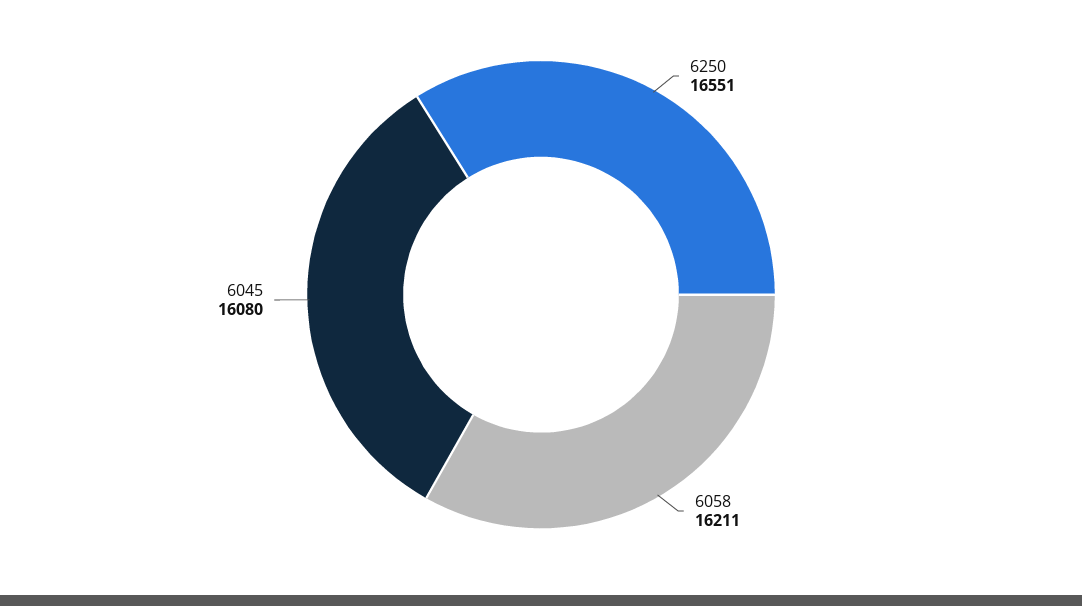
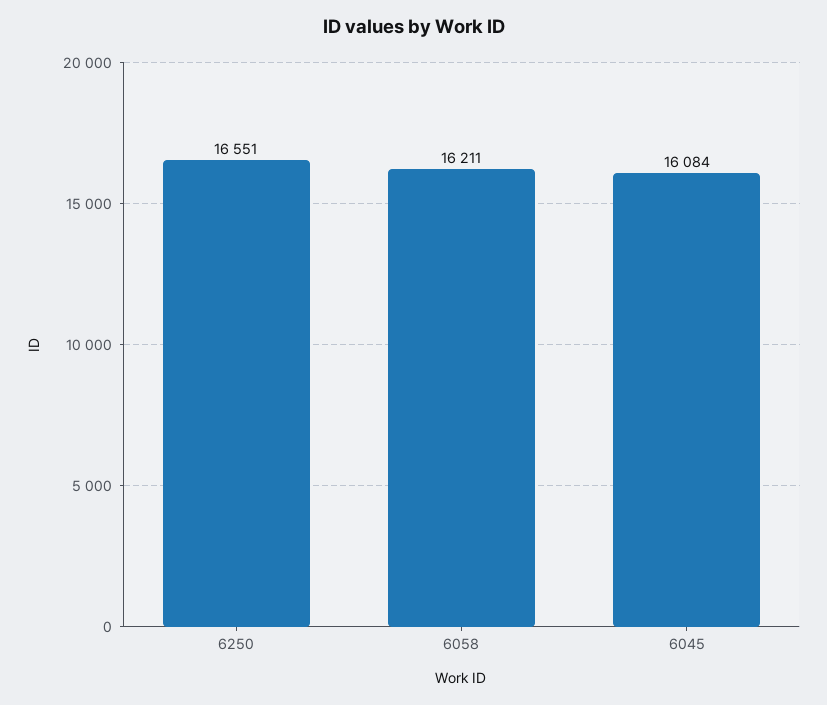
6045: 16080 -> 16084

